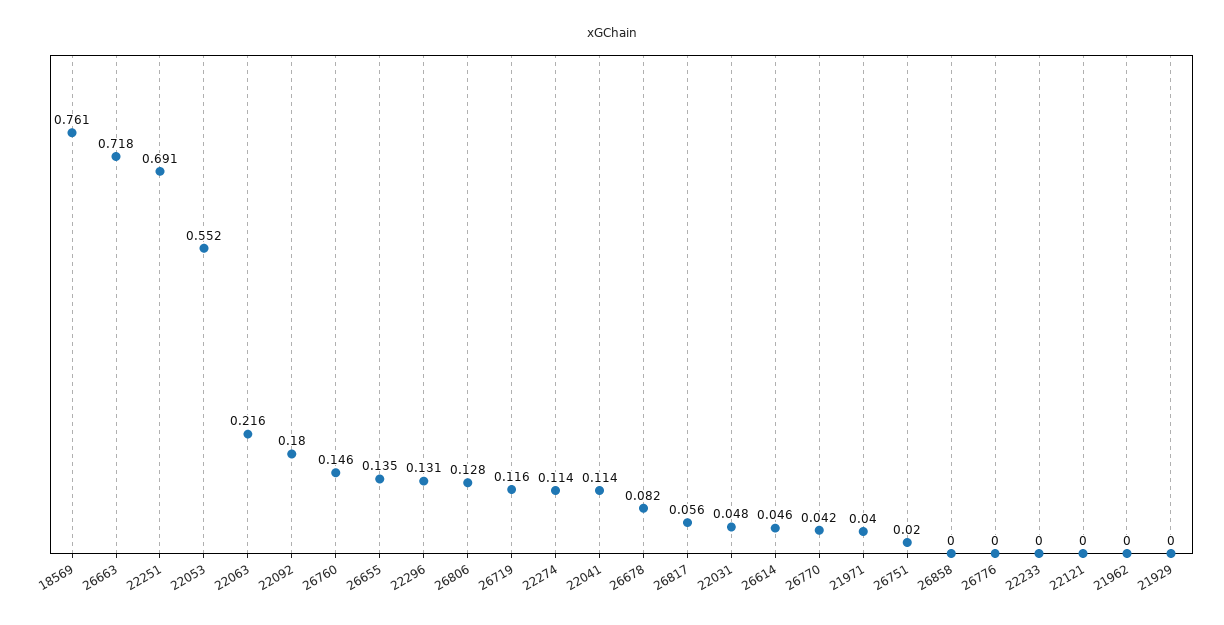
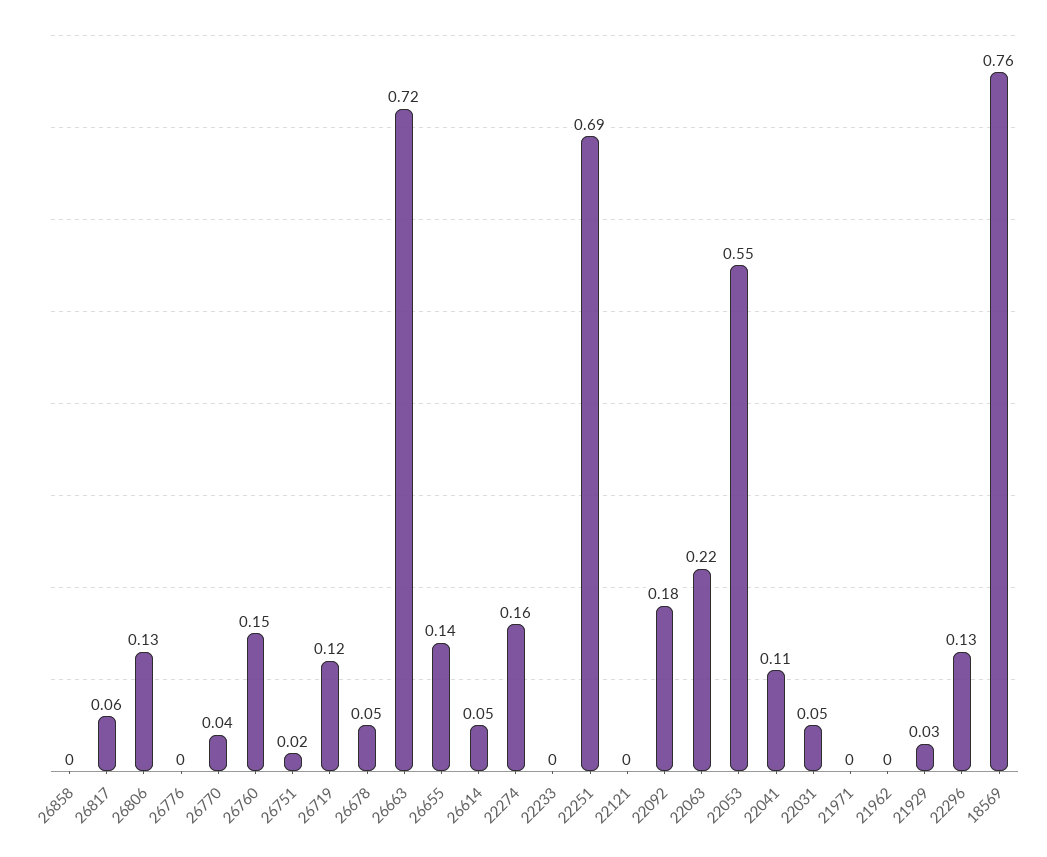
22274: 0.114 -> 0.16
26678: 0.082 -> 0.05
21971: 0.04 -> 0
21929: 0 -> 0.03

